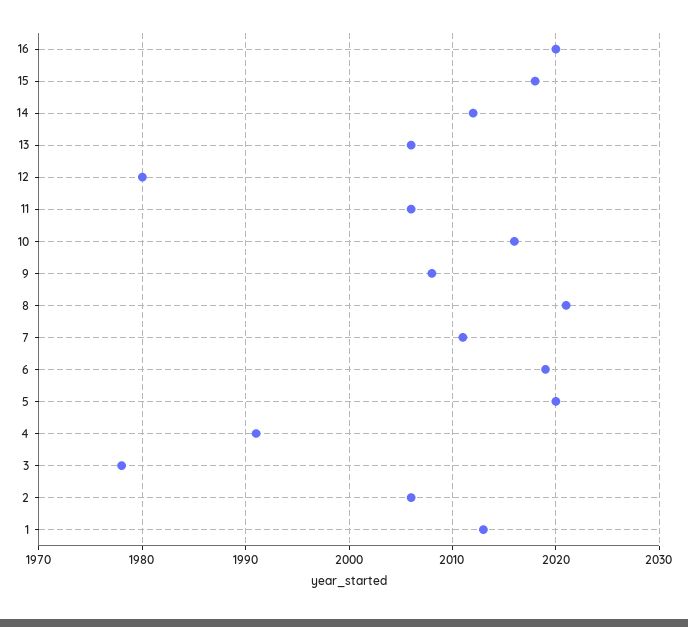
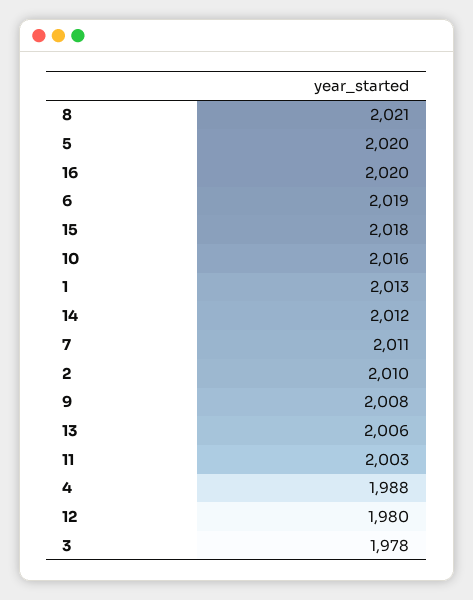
11: 2006 -> 2003
4: 1991 -> 1988
2: 2006 -> 2010

